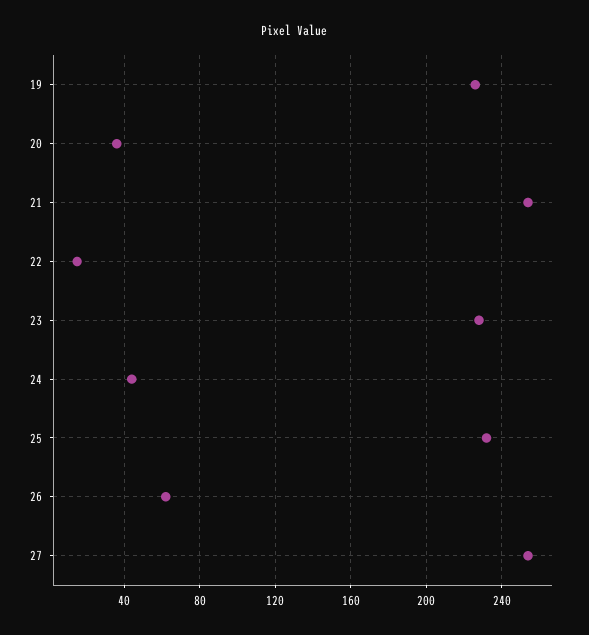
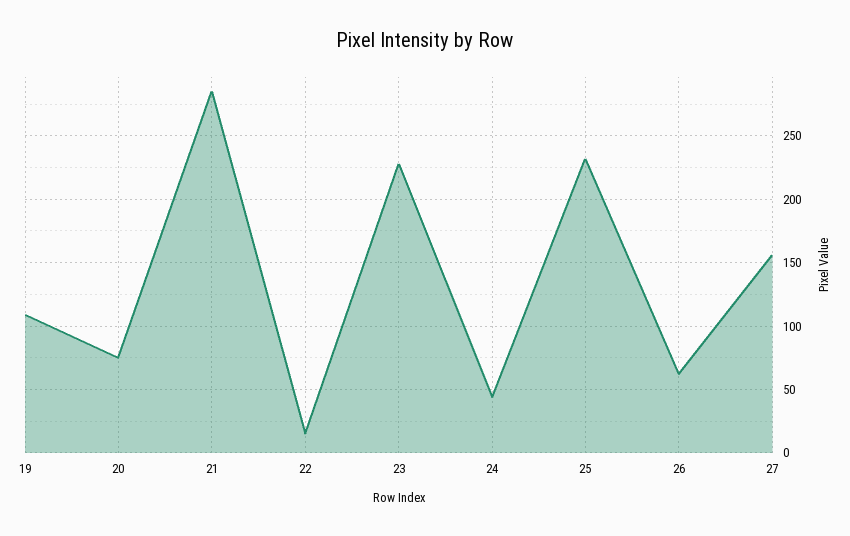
19: 225 -> 110
20: 35 -> 75
21: 255 -> 285
27: 255 -> 155

